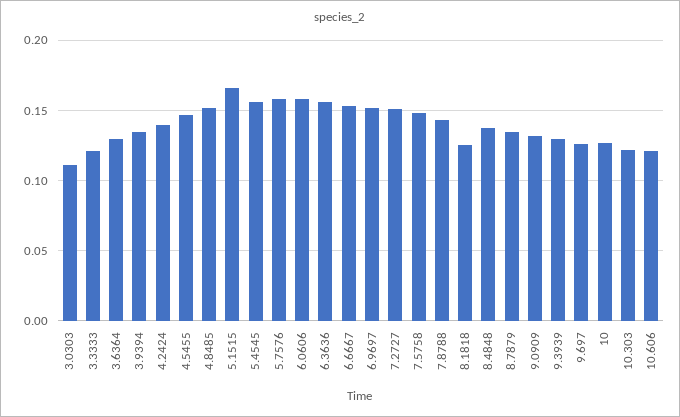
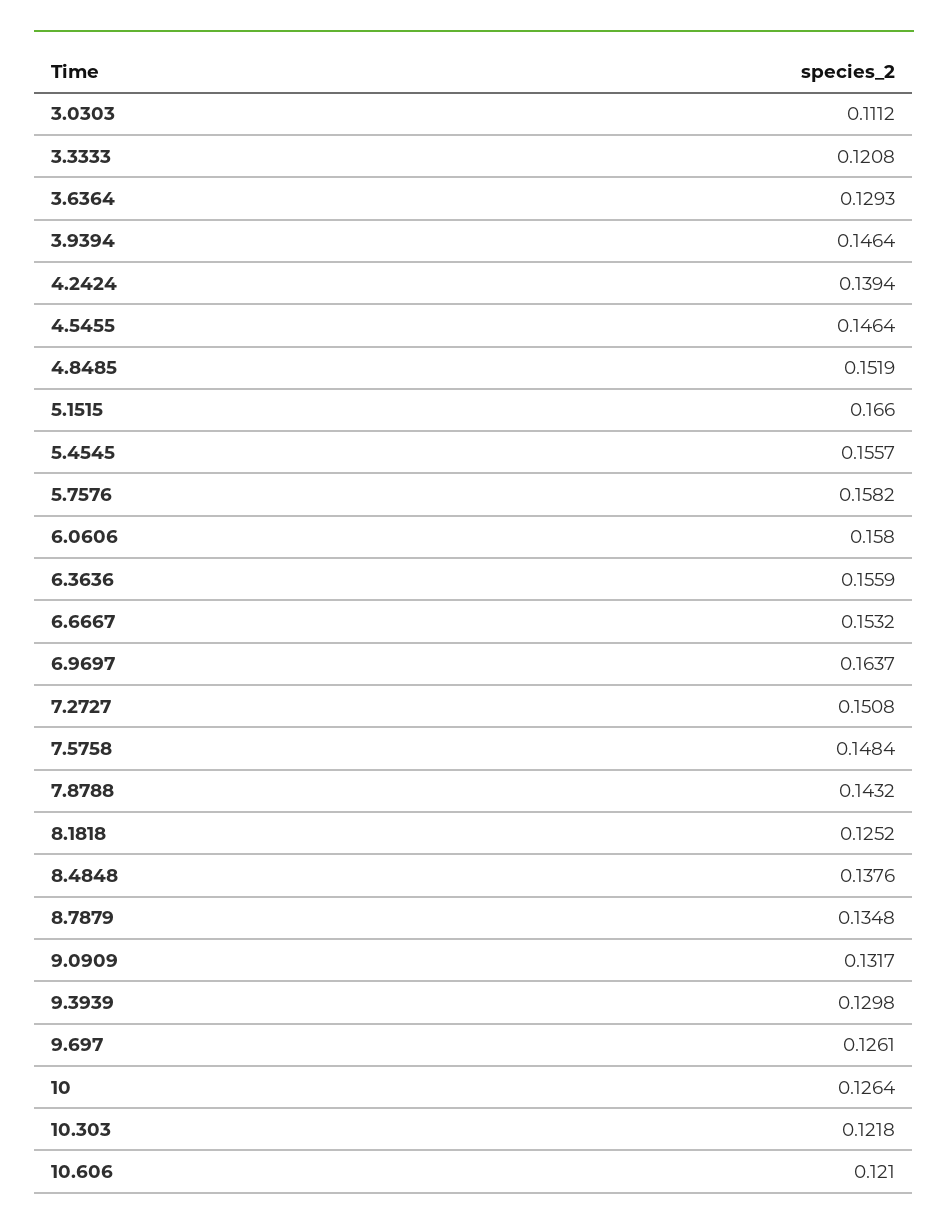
3.9394: 0.135 -> 0.1464
6.9697: 0.15 -> 0.1637

